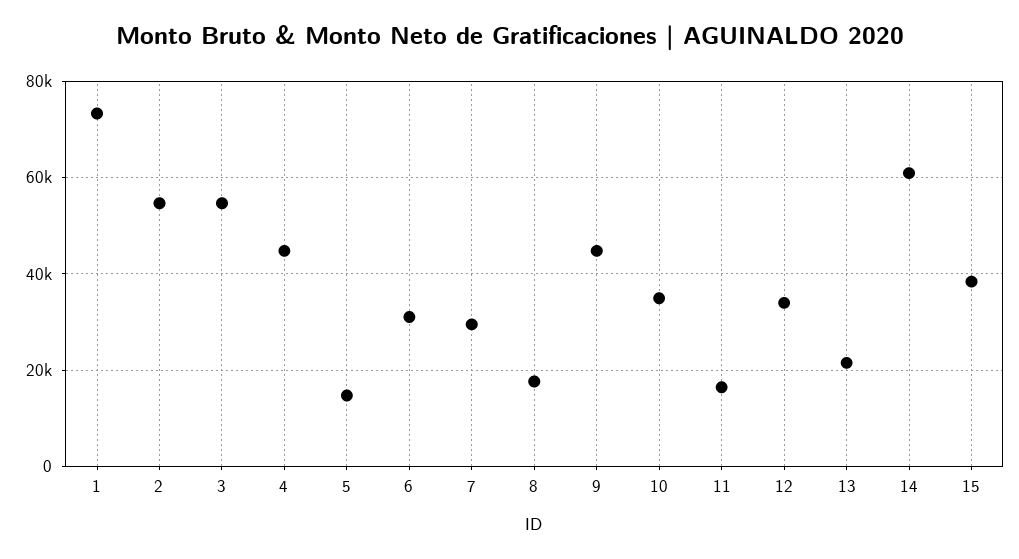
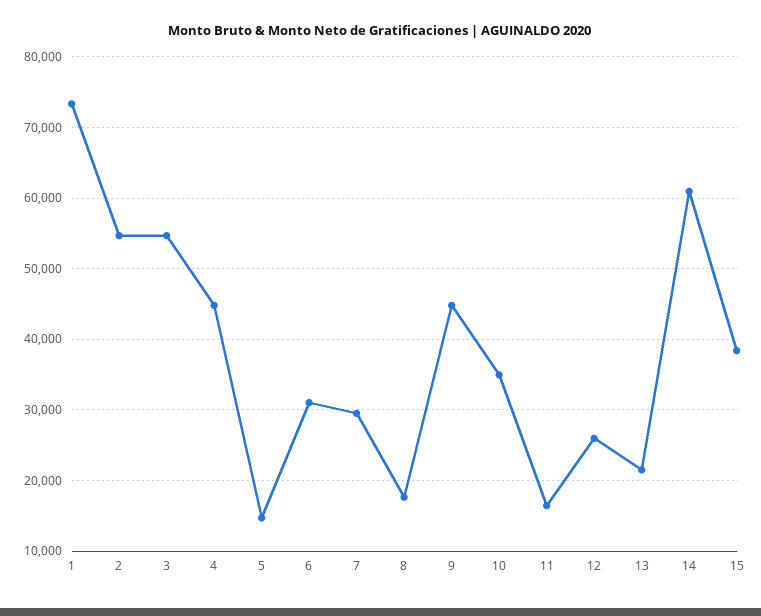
12: 34000 -> 26000

